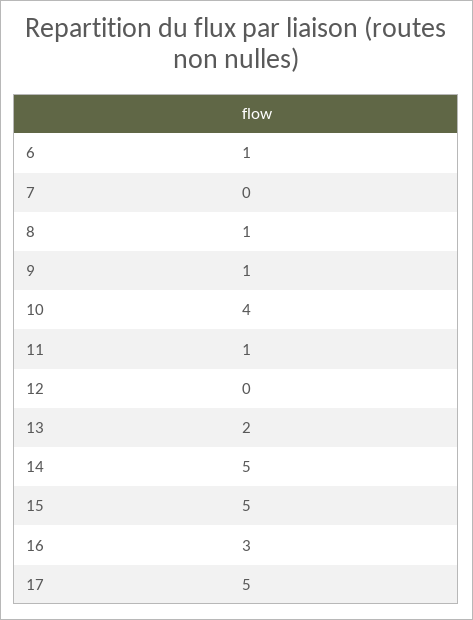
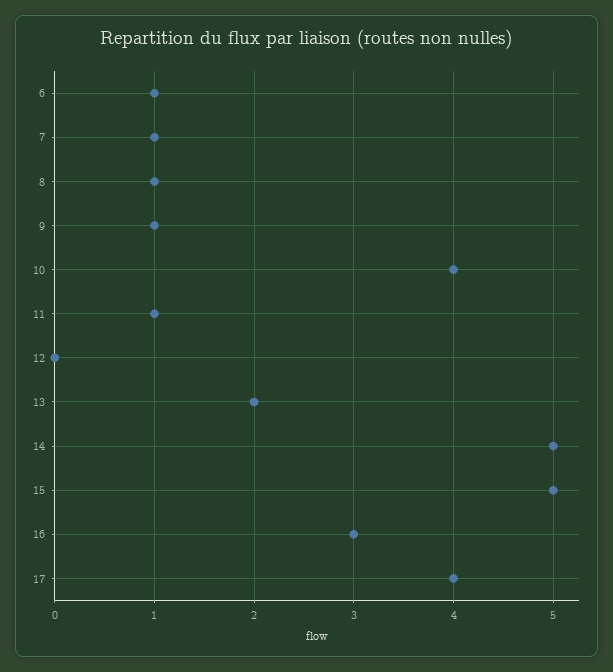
7: 0 -> 1
17: 5 -> 4

